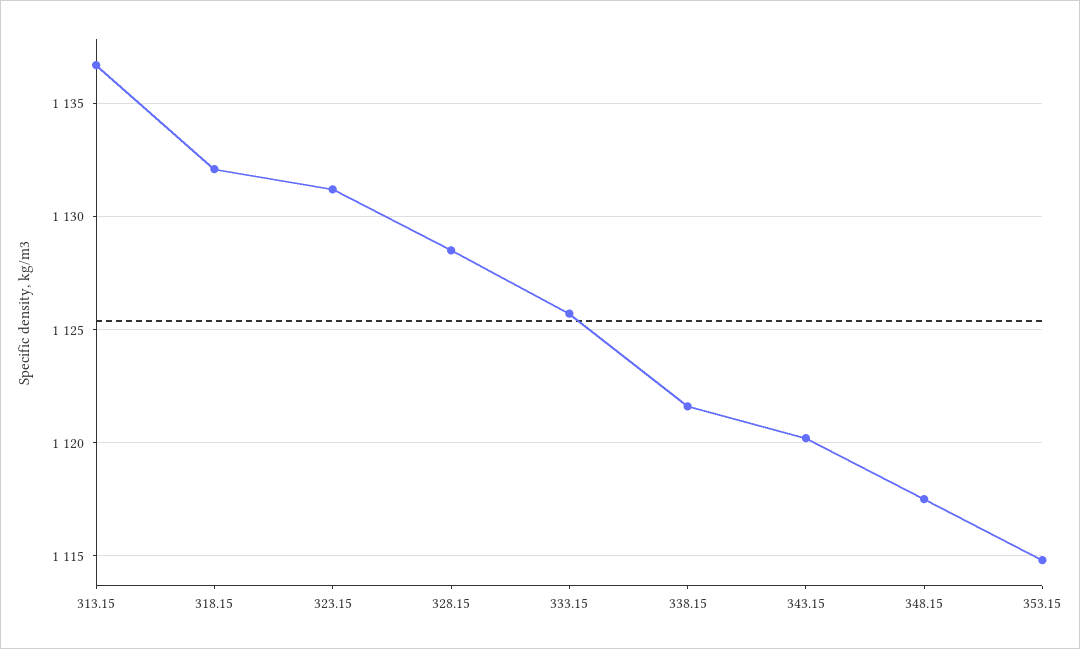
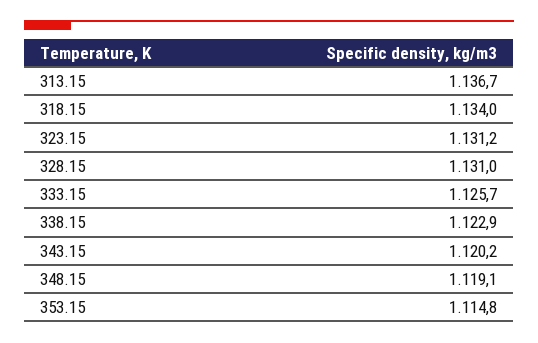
318.15: 1132 -> 1134
328.15: 1128.5 -> 1131
338.15: 1121.5 -> 1122.9
348.15: 1117.5 -> 1119.1

